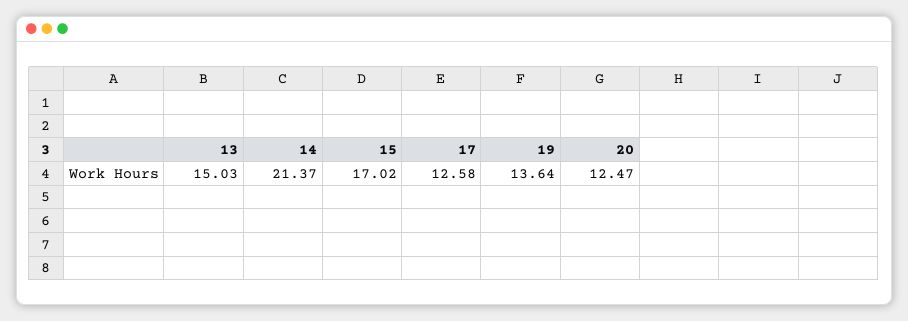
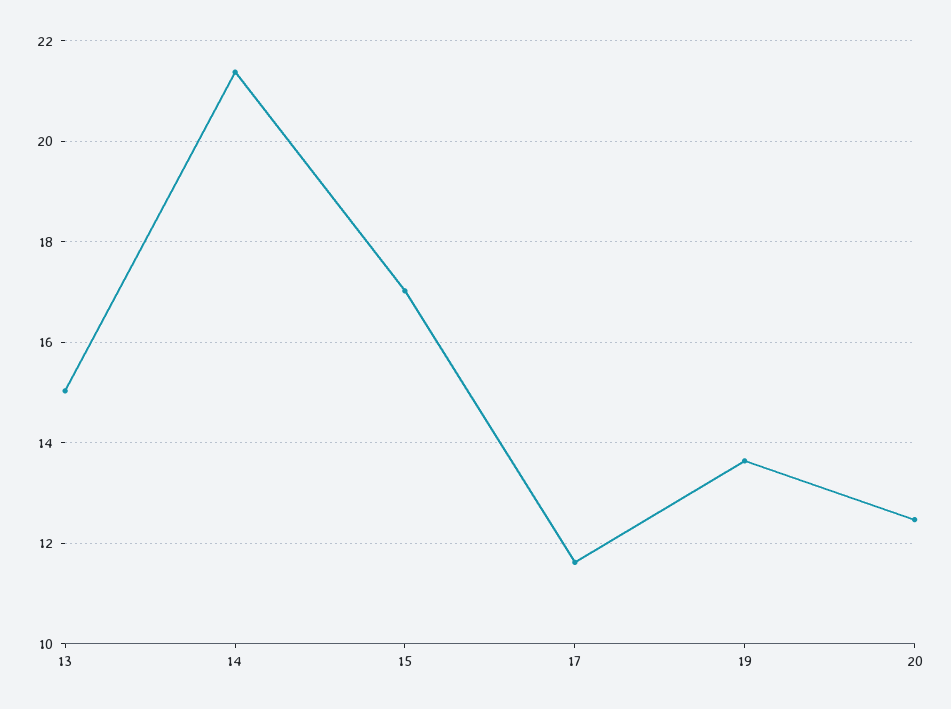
17: 12.58 -> 11.6

